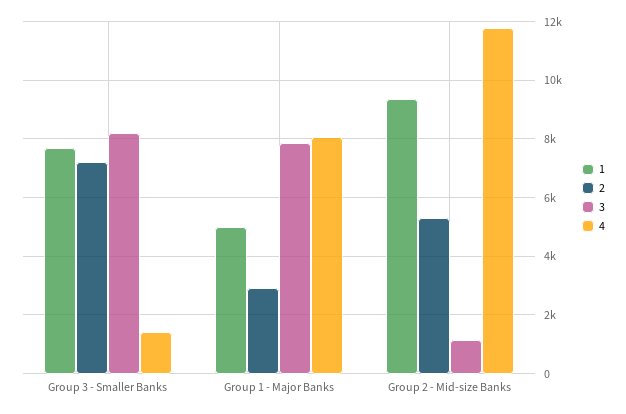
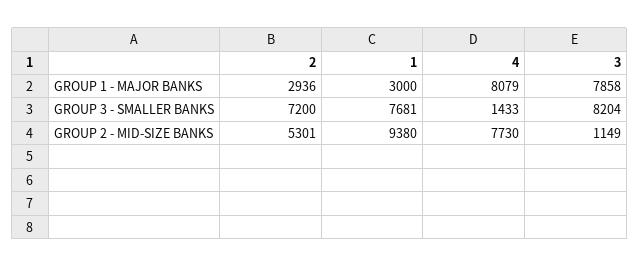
1, Group 1 - Major Banks: 5000 -> 3000
4, Group 2 - Mid-size Banks: 11750 -> 7730

